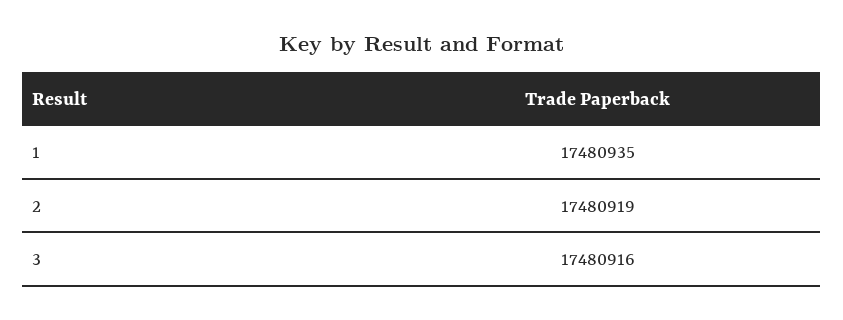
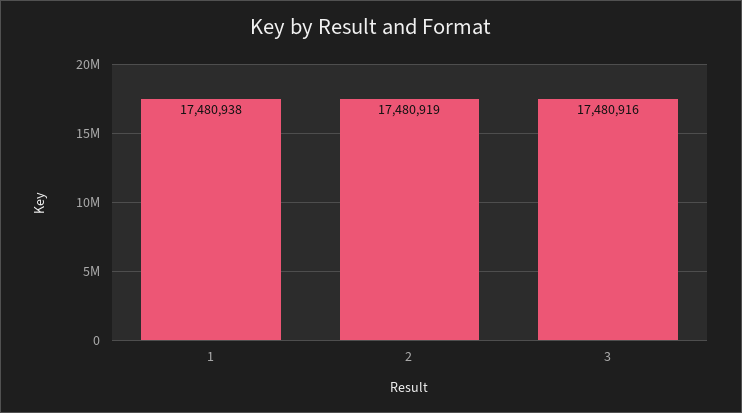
1: 17480935 -> 17480938

